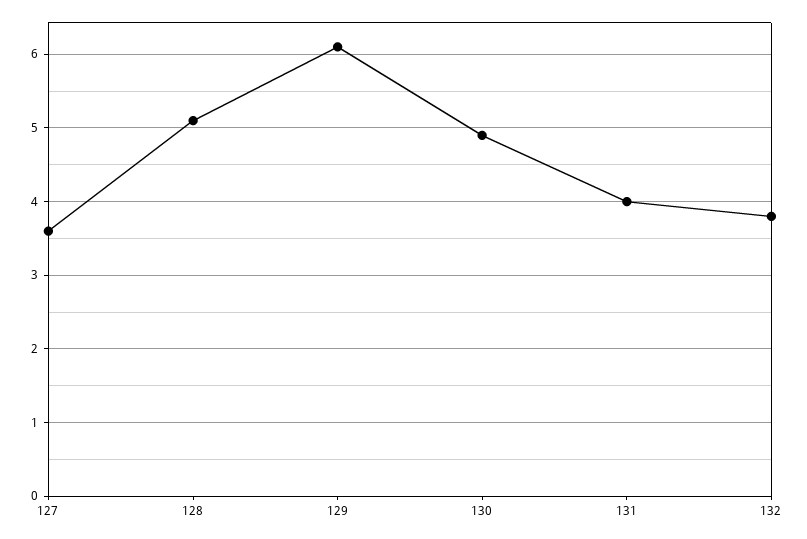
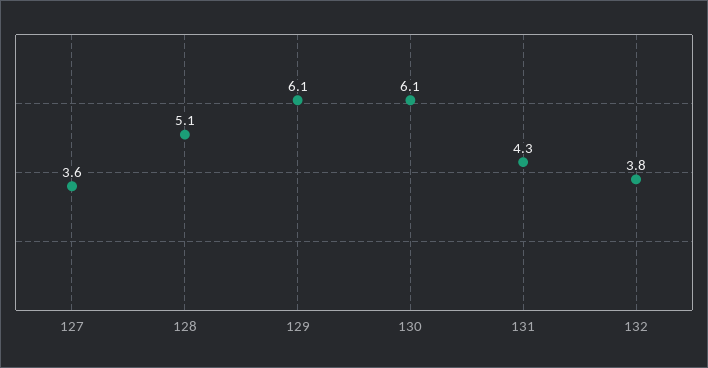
130: 4.9 -> 6.1
131: 4 -> 4.3

